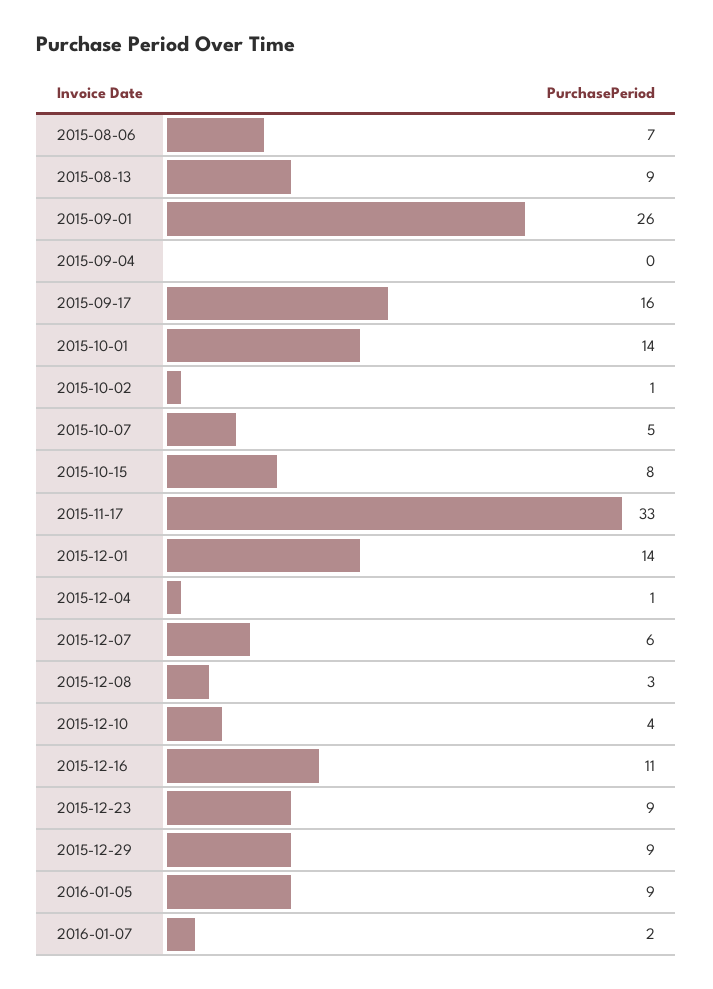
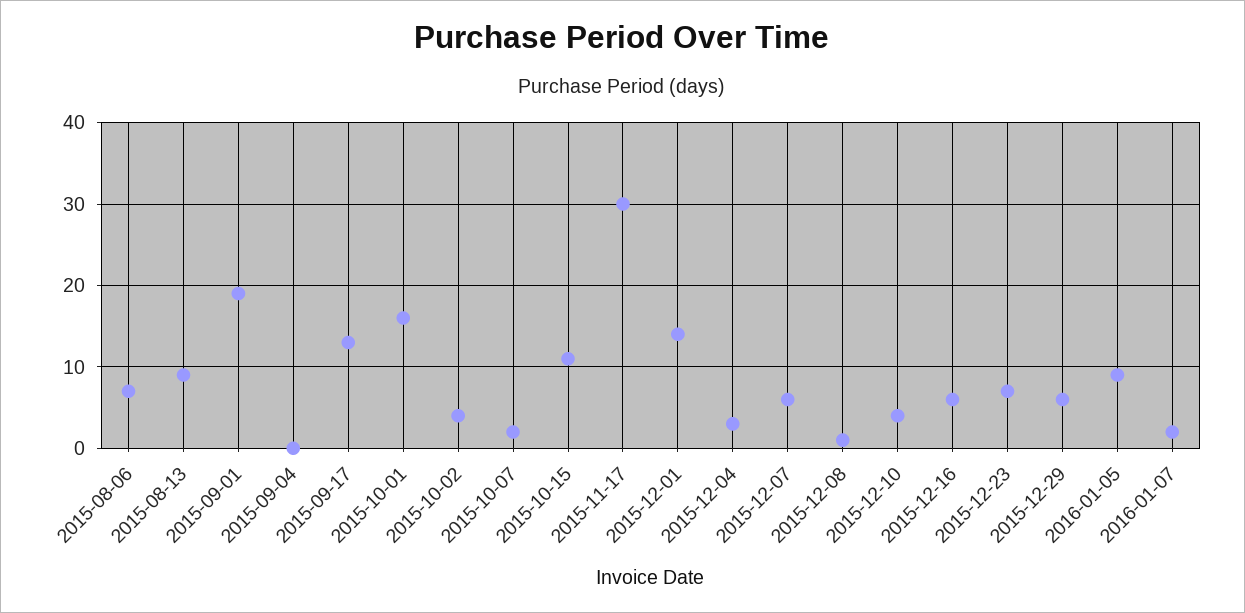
2015-09-01: 26 -> 19
2015-09-17: 16 -> 13
2015-10-01: 14 -> 16
2015-10-02: 1 -> 4
2015-10-07: 5 -> 2
2015-10-15: 8 -> 11
2015-11-17: 33 -> 30
2015-12-04: 1 -> 3
2015-12-08: 3 -> 1
2015-12-16: 11 -> 6
2015-12-23: 9 -> 7
2015-12-29: 9 -> 6

